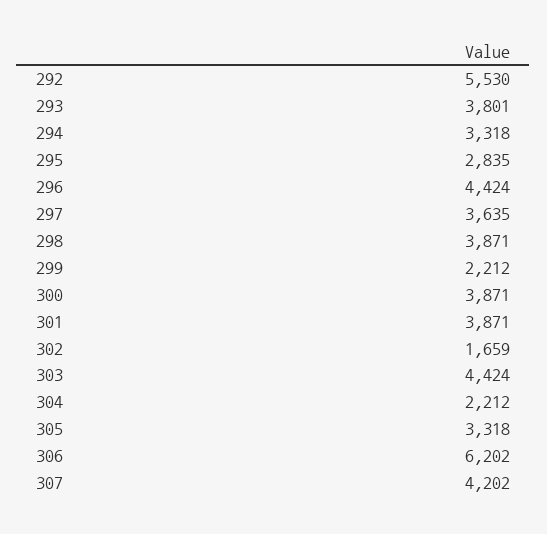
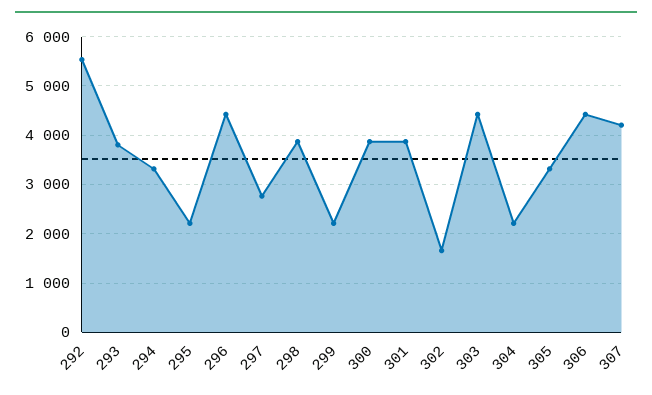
295: 2835 -> 2200
297: 3635 -> 2800
306: 6202 -> 4400

